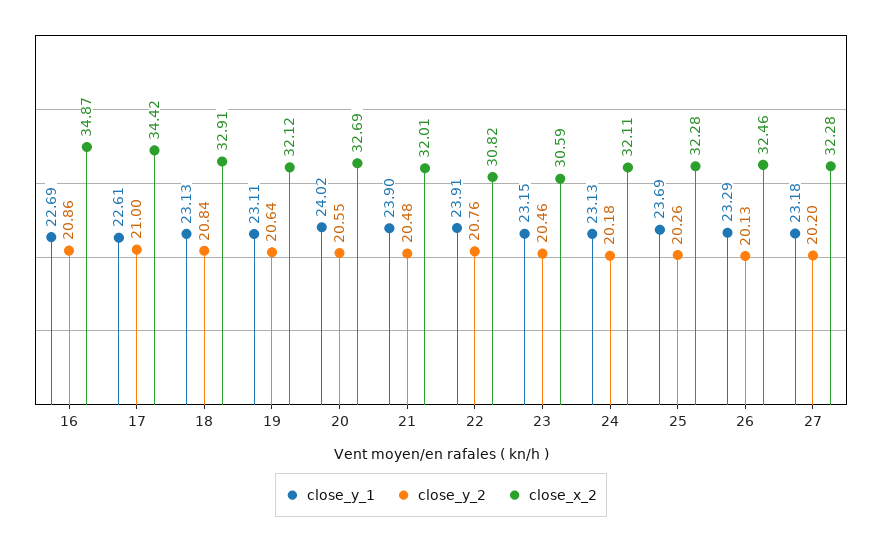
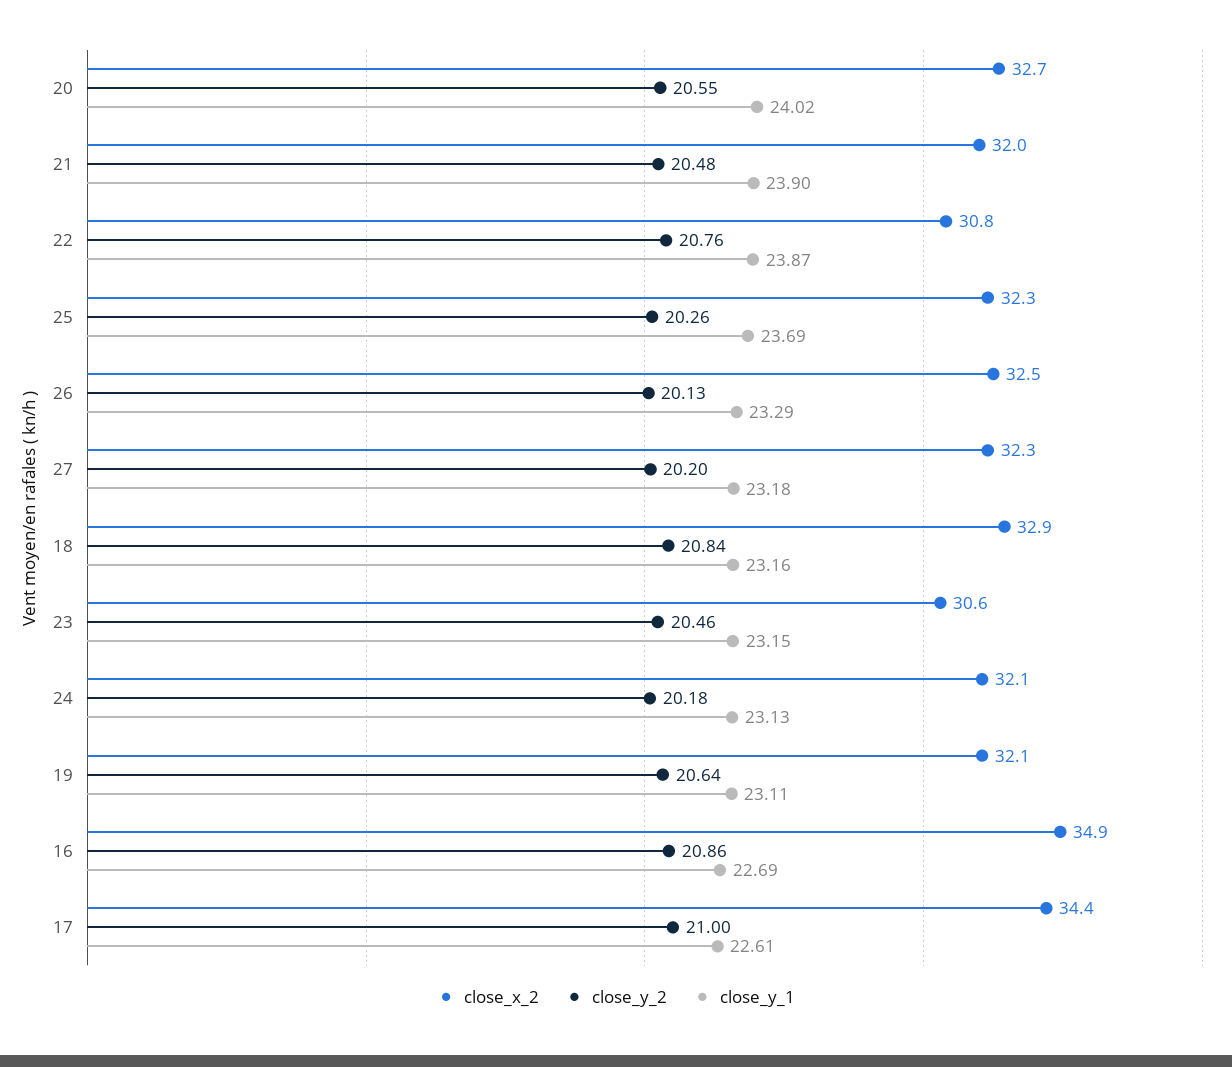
close_y_1, 18: 23.13 -> 23.16
close_y_1, 22: 23.91 -> 23.87

